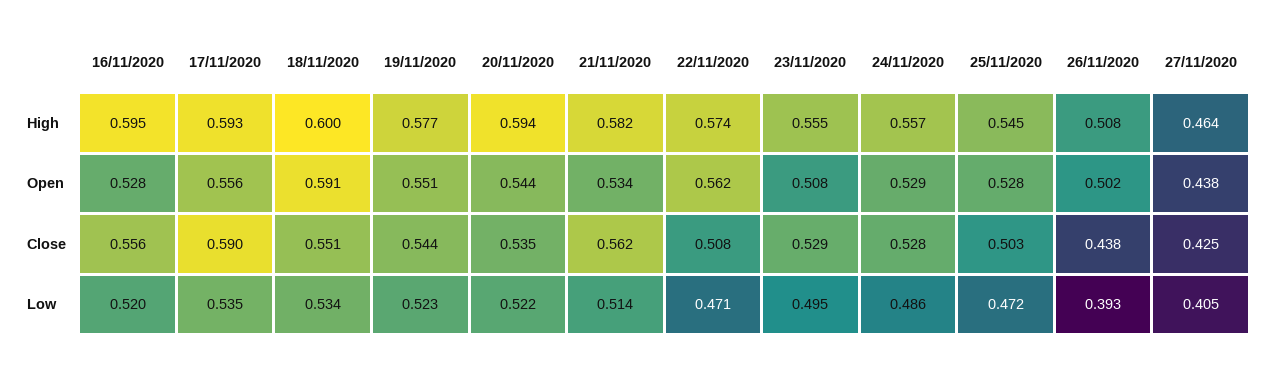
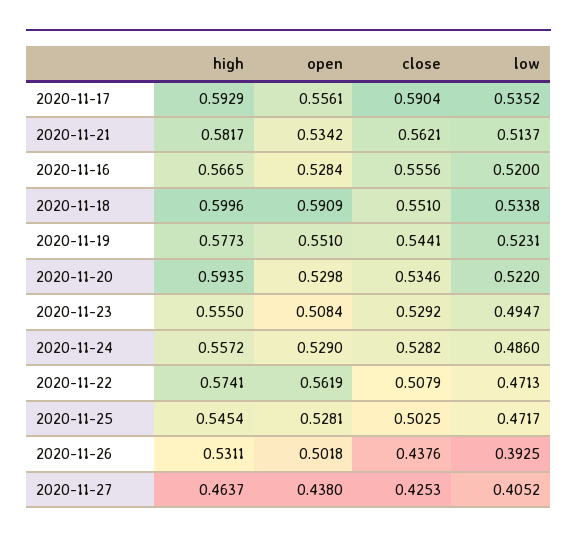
16/11/2020, High: 0.595 -> 0.5665
26/11/2020, High: 0.508 -> 0.5311
20/11/2020, Open: 0.544 -> 0.5298

